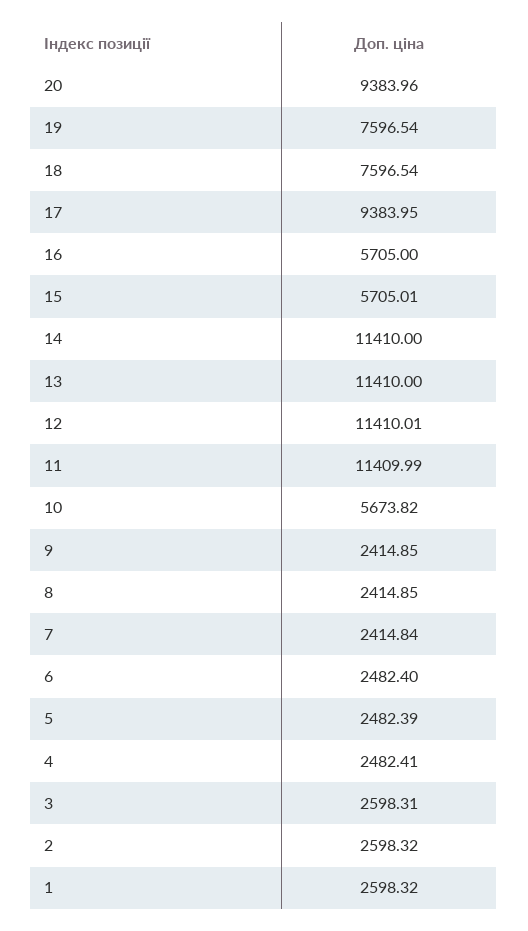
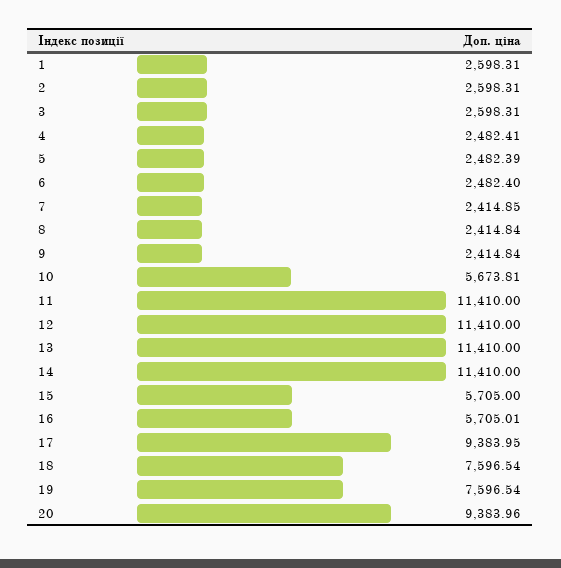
16: 5705 -> 5705.01
15: 5705.01 -> 5705
12: 11410.01 -> 11410
11: 11409.99 -> 11410
10: 5673.82 -> 5673.81
9: 2414.85 -> 2414.84
8: 2414.85 -> 2414.84
7: 2414.84 -> 2414.85
2: 2598.32 -> 2598.31
1: 2598.32 -> 2598.31

